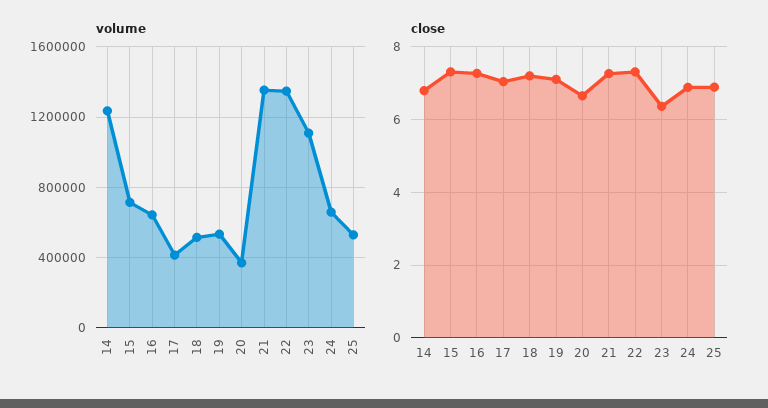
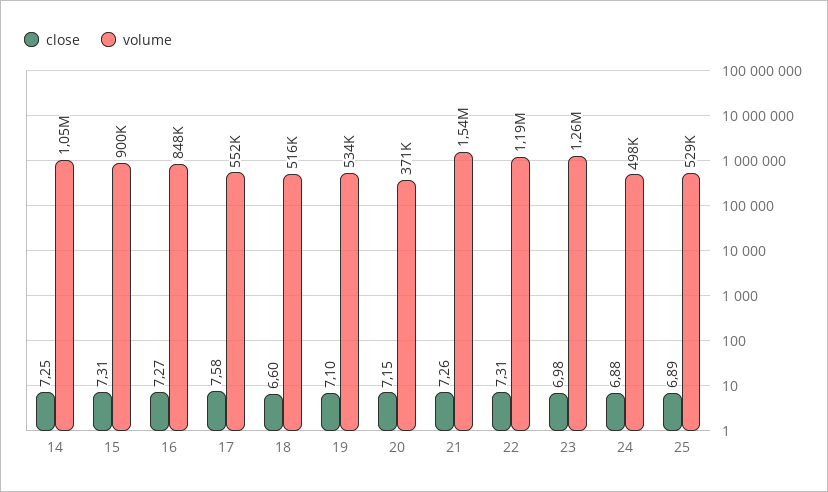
volume, 14: 1250000 -> 1050000
volume, 15: 700000 -> 900000
volume, 16: 650000 -> 848000
volume, 17: 400000 -> 552000
volume, 21: 1350000 -> 1540000
volume, 22: 1350000 -> 1190000
volume, 23: 1100000 -> 1260000
volume, 24: 650000 -> 498000
close, 14: 6.8 -> 7.25
close, 17: 7 -> 7.58
close, 18: 7.2 -> 6.6
close, 20: 6.6 -> 7.15
close, 23: 6.4 -> 6.98

